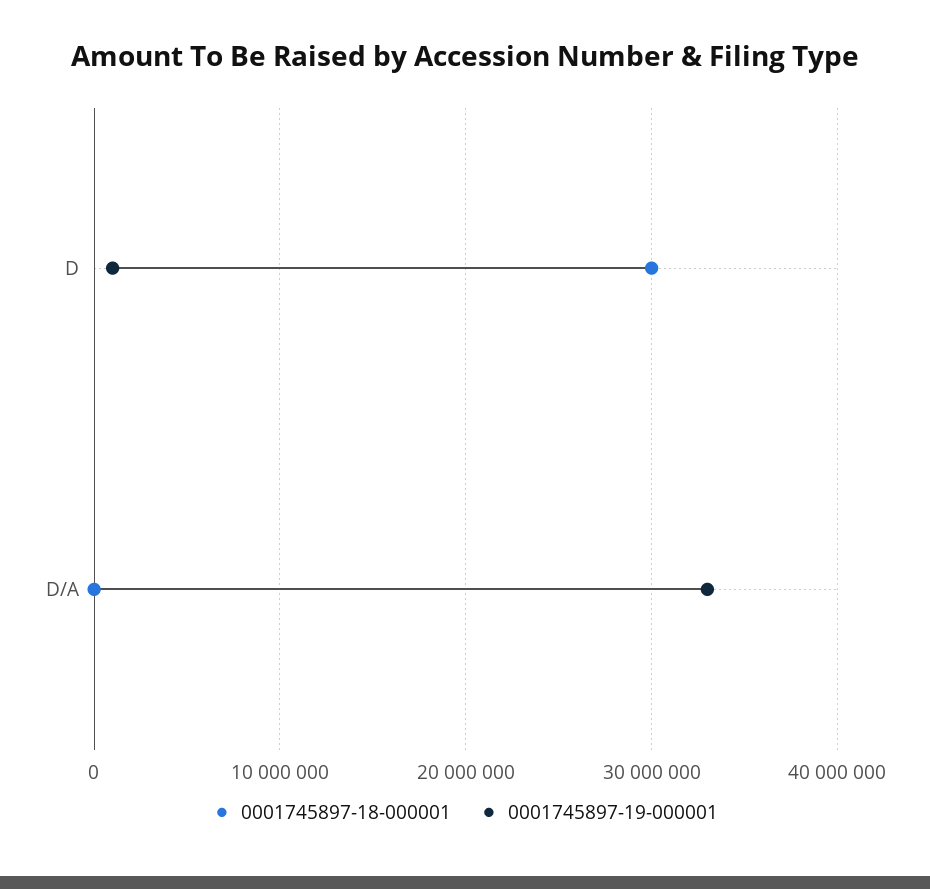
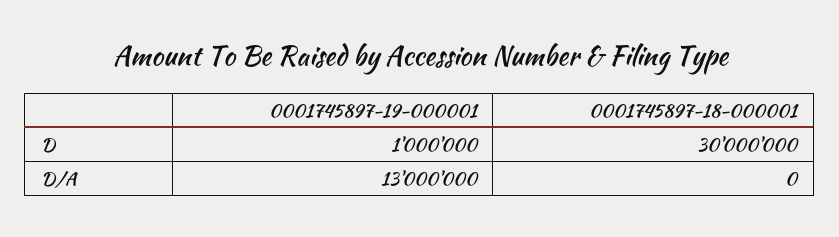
0001745897-19-000001, D/A: 33000000 -> 13000000

